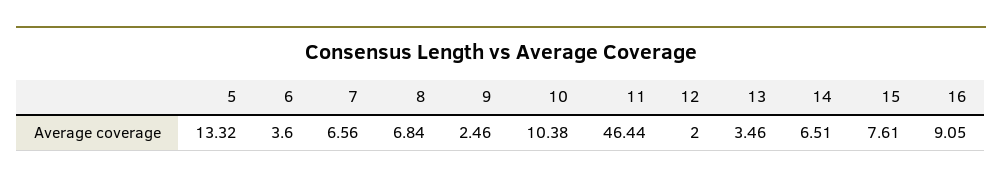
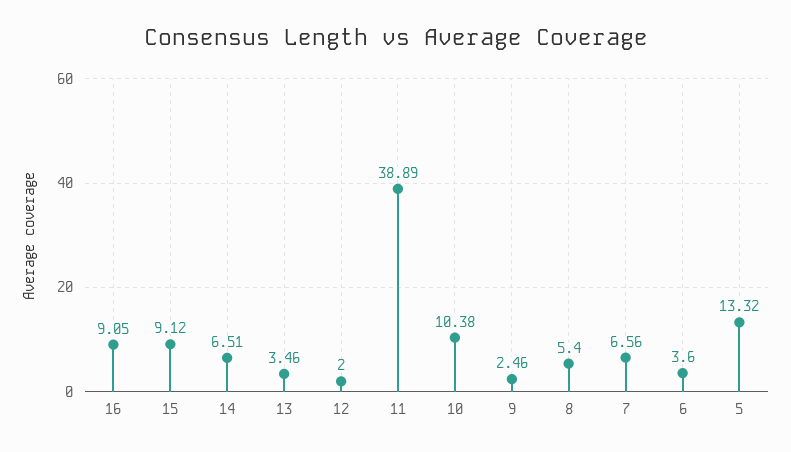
8: 6.84 -> 5.4
11: 46.44 -> 38.89
15: 7.61 -> 9.12

